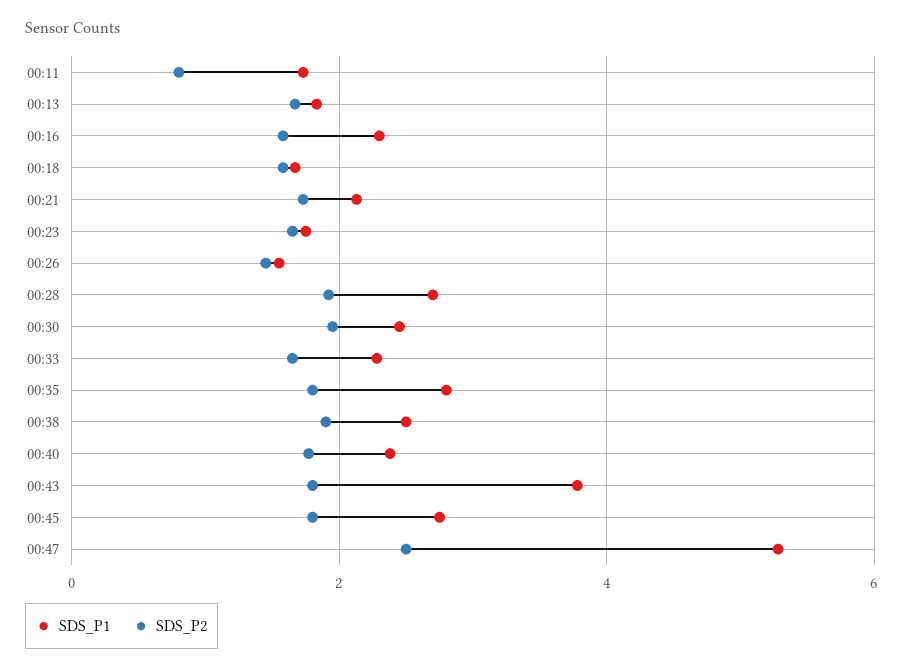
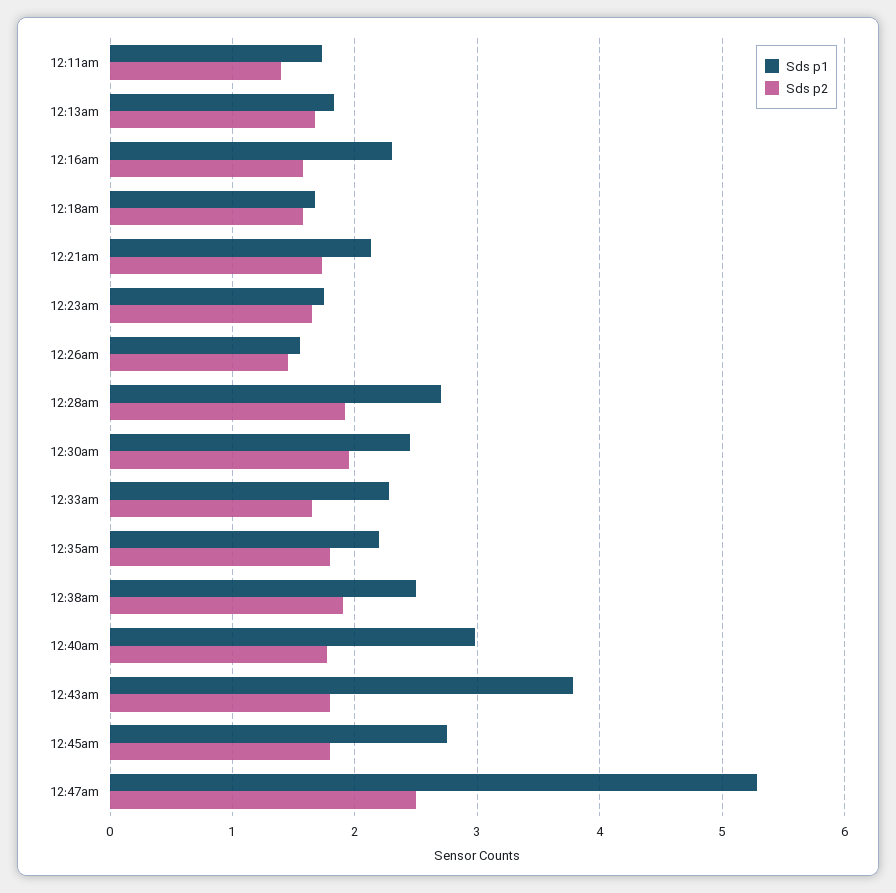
SDS_P2, 00:11: 0.8 -> 1.4
SDS_P1, 00:35: 2.8 -> 2.2
SDS_P1, 00:40: 2.4 -> 3

